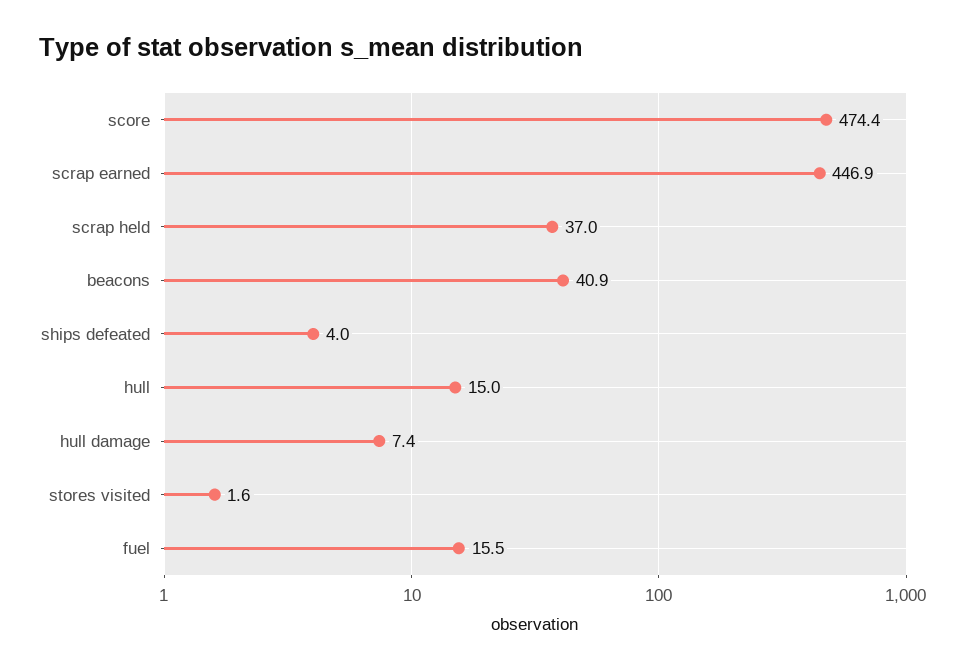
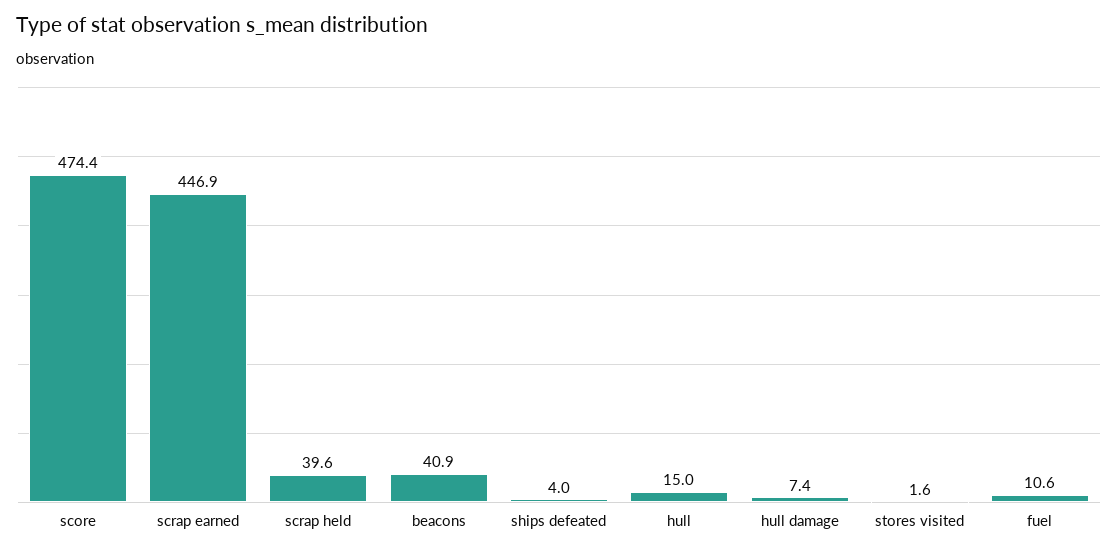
scrap held: 37 -> 39.6
fuel: 15.5 -> 10.6

